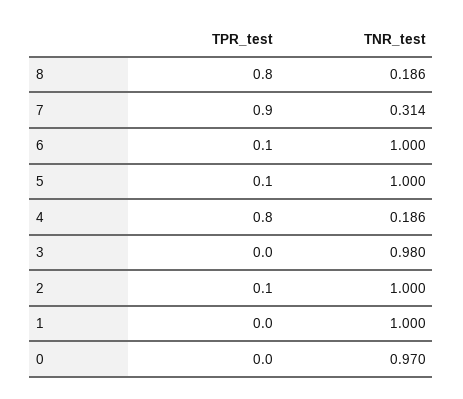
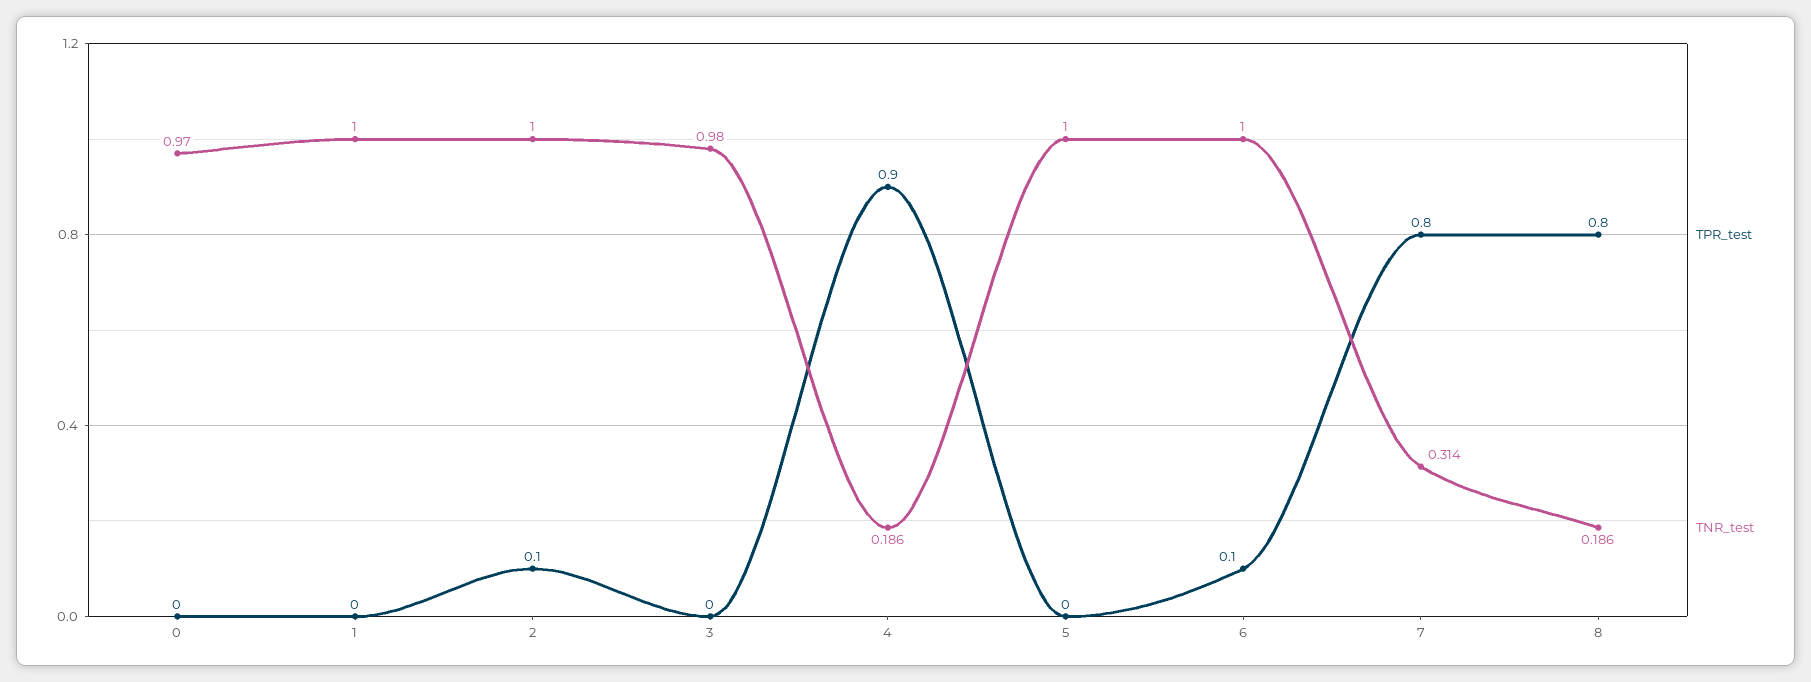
TPR_test, 7: 0.9 -> 0.8
TPR_test, 5: 0.1 -> 0
TPR_test, 4: 0.8 -> 0.9

